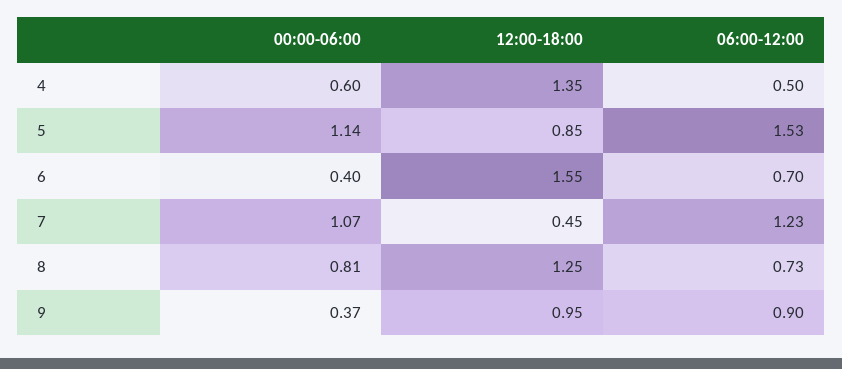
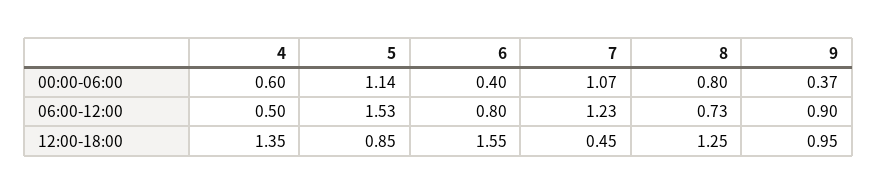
06:00-12:00, 6: 0.7 -> 0.8
00:00-06:00, 8: 0.81 -> 0.8

